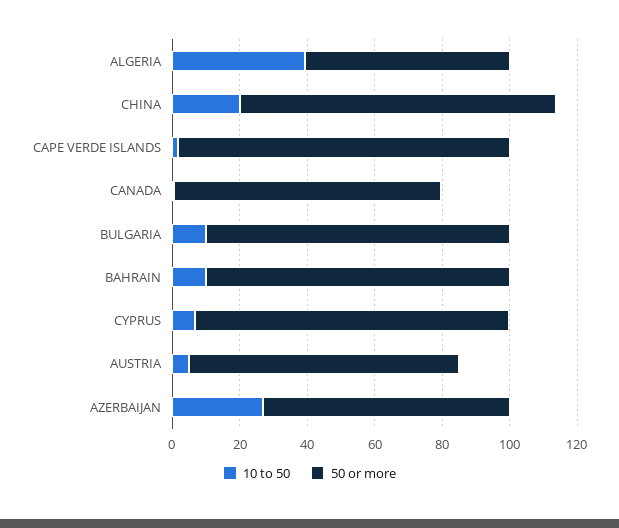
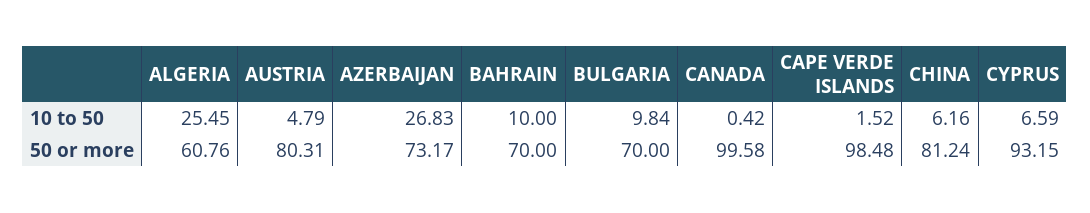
10 to 50, ALGERIA: 40 -> 25.45
10 to 50, CHINA: 20 -> 6.16
50 or more, CHINA: 95 -> 81.24
50 or more, CANADA: 80 -> 99.58
50 or more, BULGARIA: 90 -> 70
50 or more, BAHRAIN: 90 -> 70

